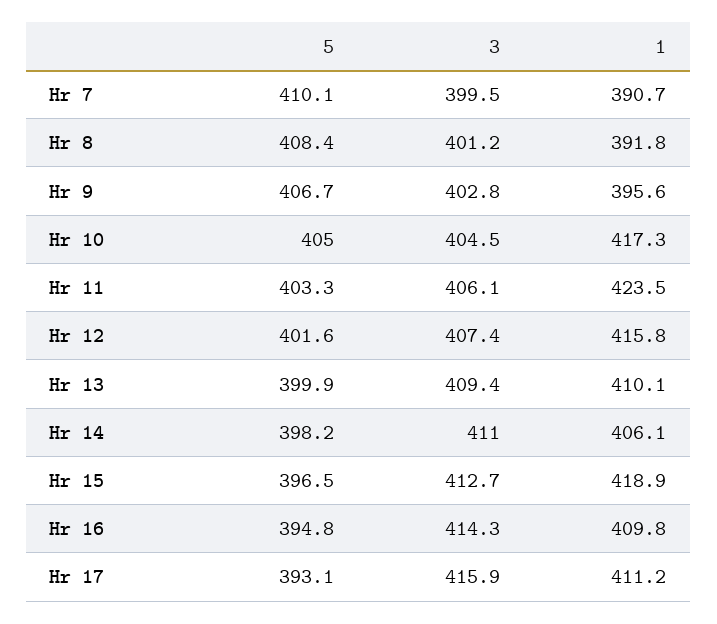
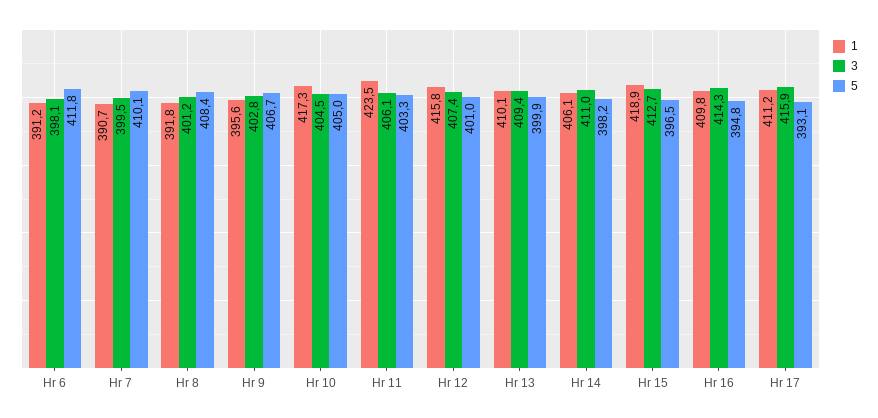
5, Hr 12: 401.6 -> 401
1, Hr 6: none -> 391.2
3, Hr 6: none -> 398.1
5, Hr 6: none -> 411.8

